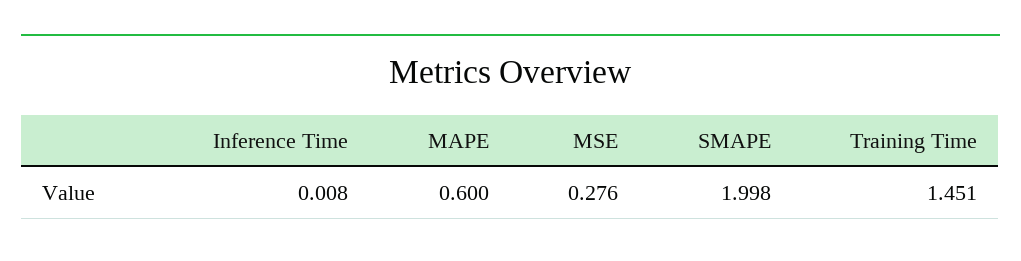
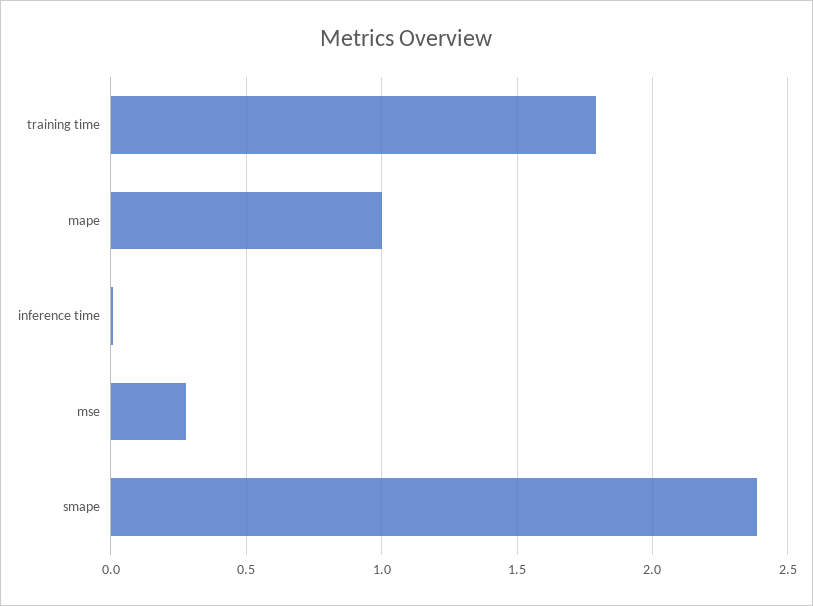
MAPE: 0.6 -> 1
SMAPE: 1.998 -> 2.4
Training Time: 1.451 -> 1.8

